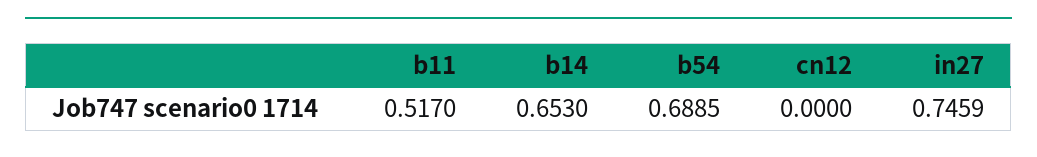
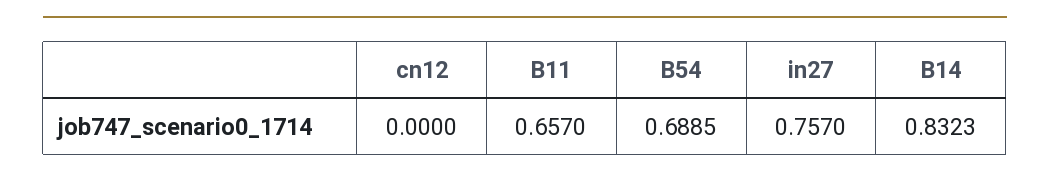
b11: 0.517 -> 0.657
b14: 0.653 -> 0.8323
in27: 0.7459 -> 0.757

